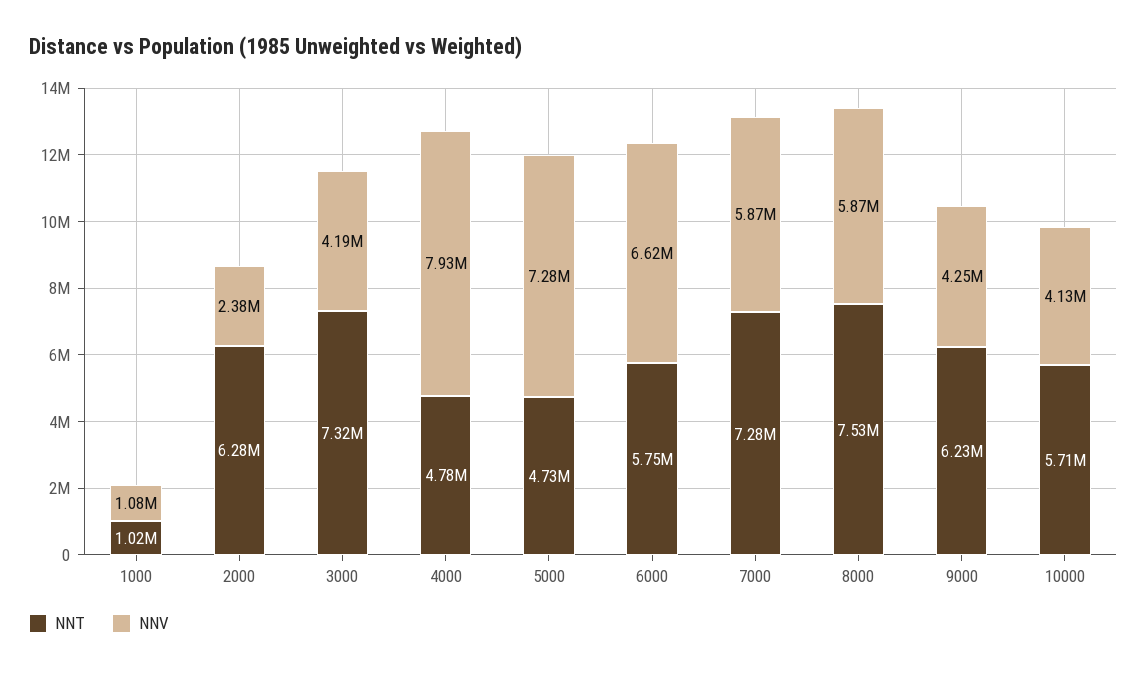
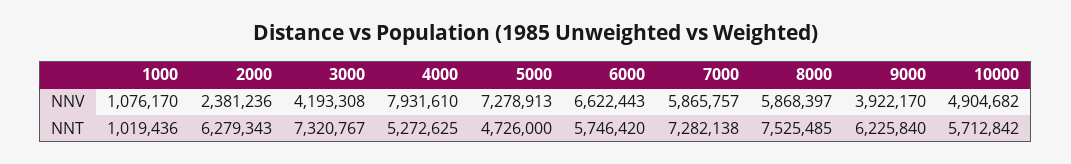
NNT, 4000: 4780000 -> 5272625
NNV, 9000: 4250000 -> 3922170
NNV, 10000: 4130000 -> 4904682

